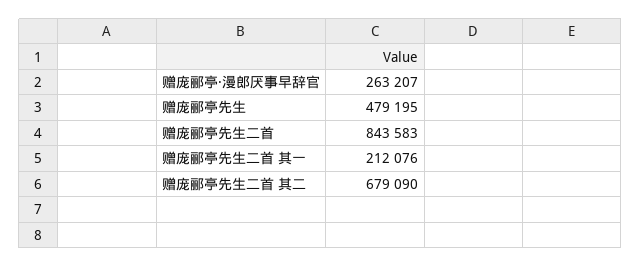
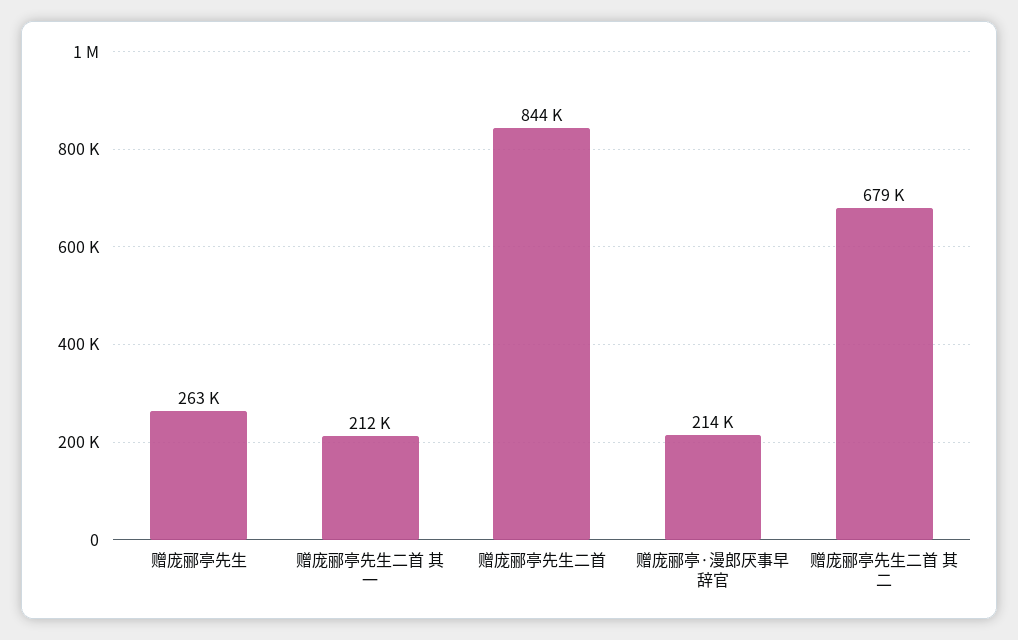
赠庞郦亭·漫郎厌事早辞官: 263207 -> 214000
赠庞郦亭先生: 479195 -> 263000

